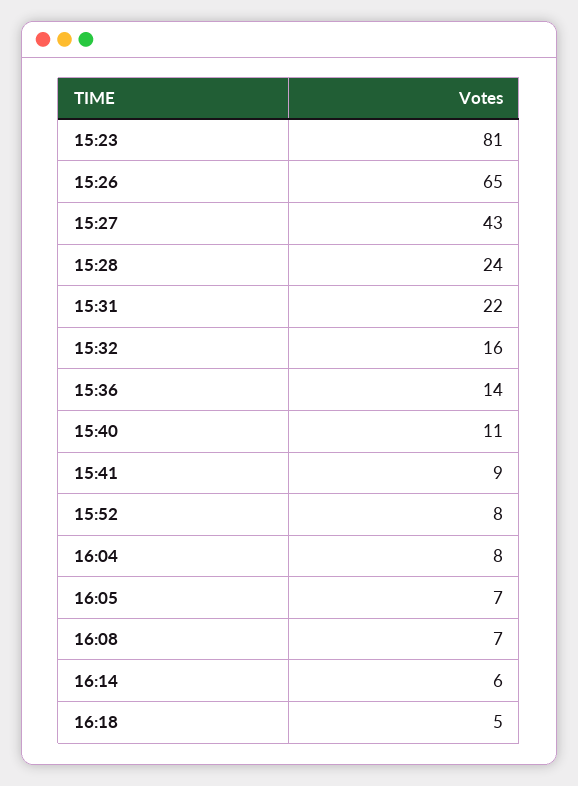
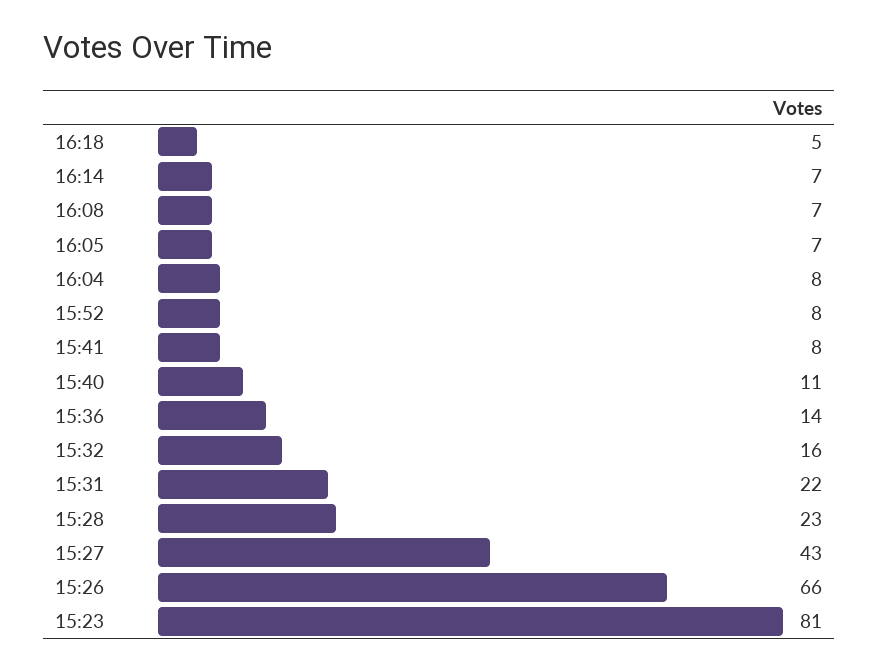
15:26: 65 -> 66
15:28: 24 -> 23
15:41: 9 -> 8
16:14: 6 -> 7

